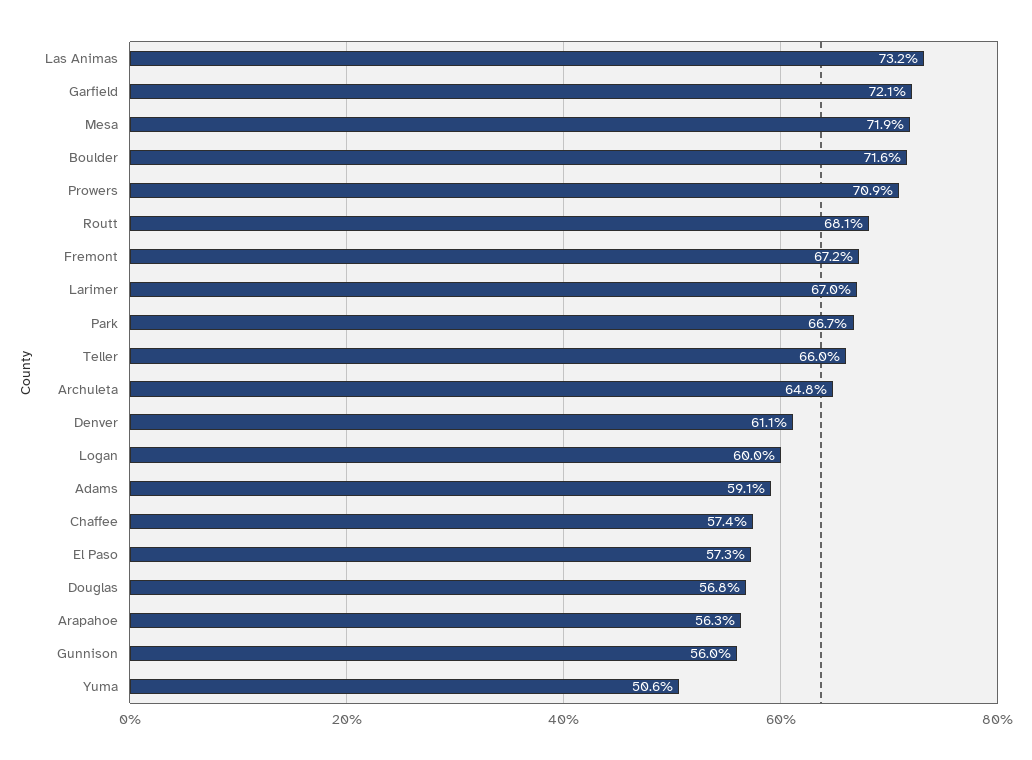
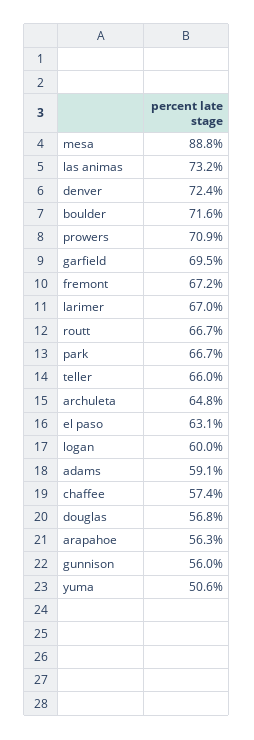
Garfield: 72.1 -> 69.5
Mesa: 71.9 -> 88.8
Routt: 68.1 -> 66.7
Denver: 61.1 -> 72.4
El Paso: 57.3 -> 63.1

